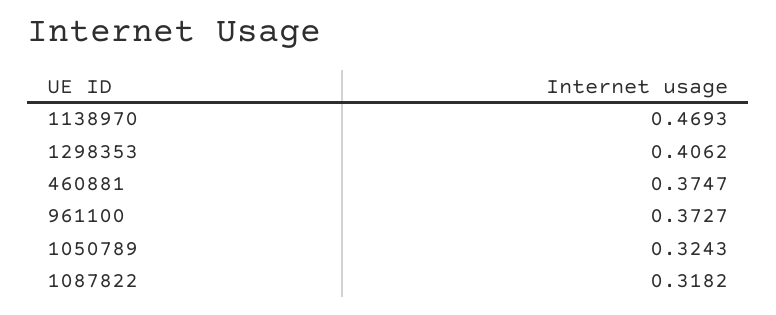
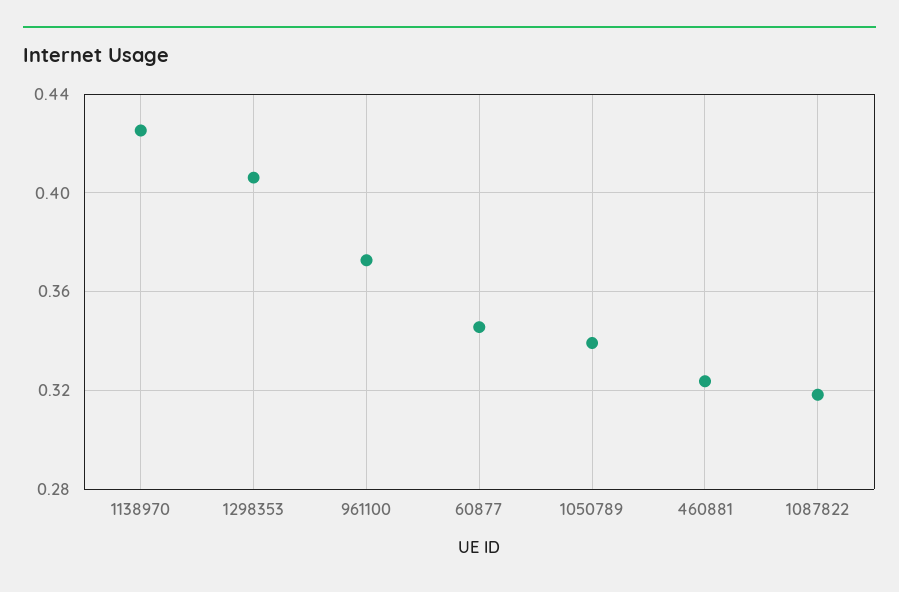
1138970: 0.4693 -> 0.425
460881: 0.3747 -> 0.325
1050789: 0.3243 -> 0.34
60877: none -> 0.345

